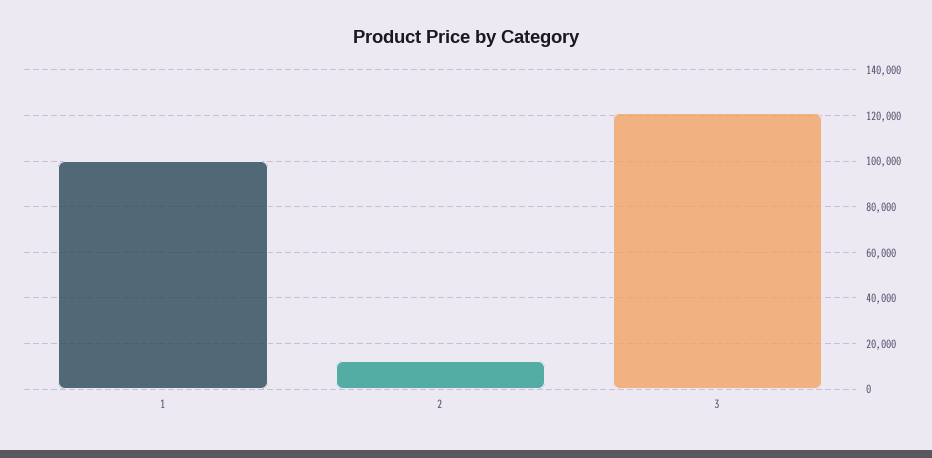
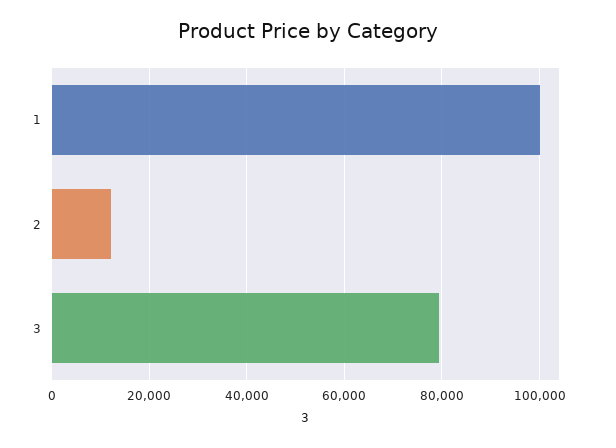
3: 120000 -> 80000

